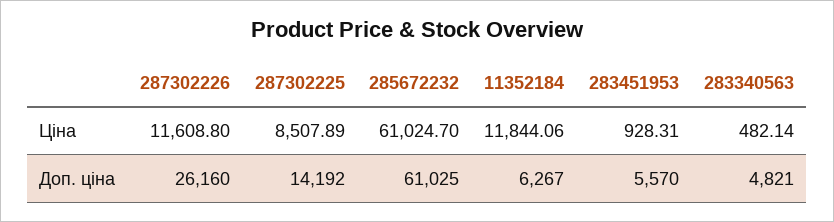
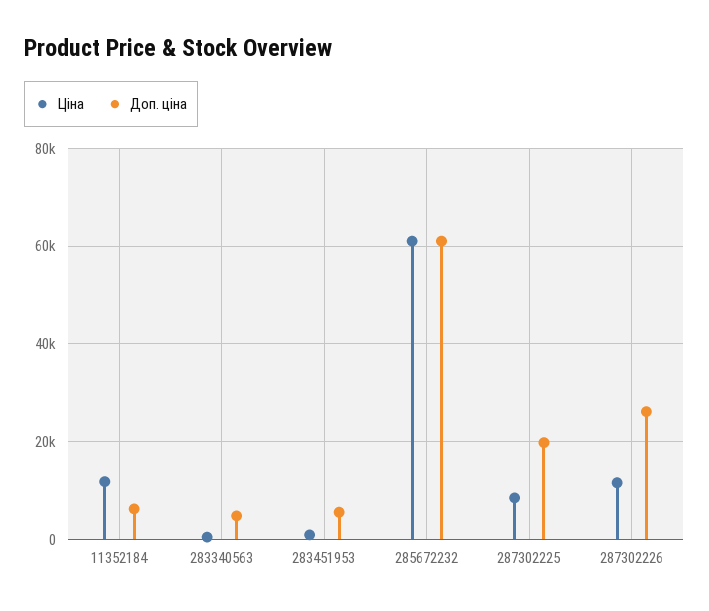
Доп. ціна, 287302225: 14192 -> 20000

